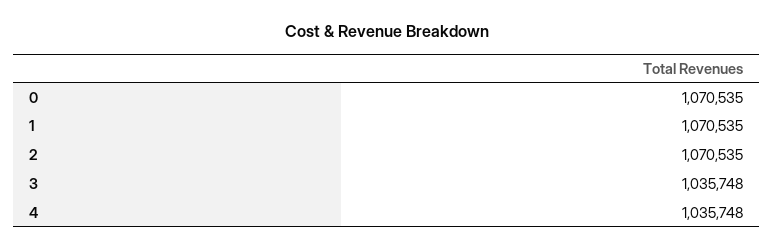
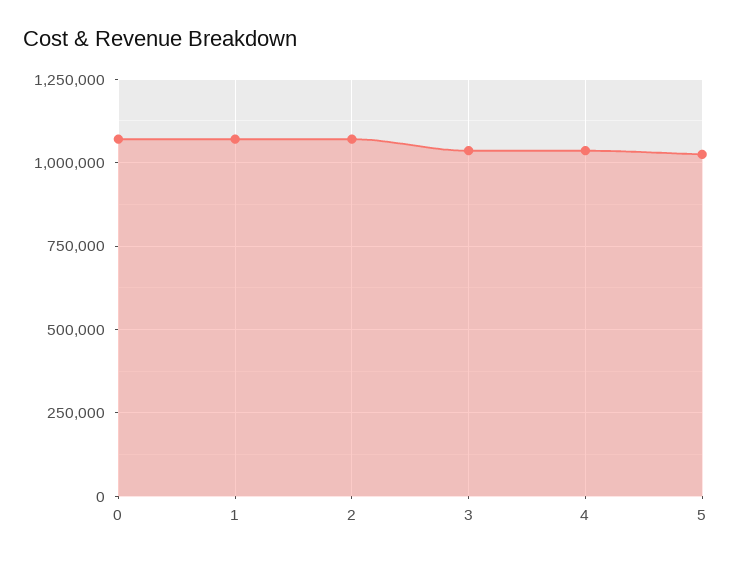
5: none -> 1025000

